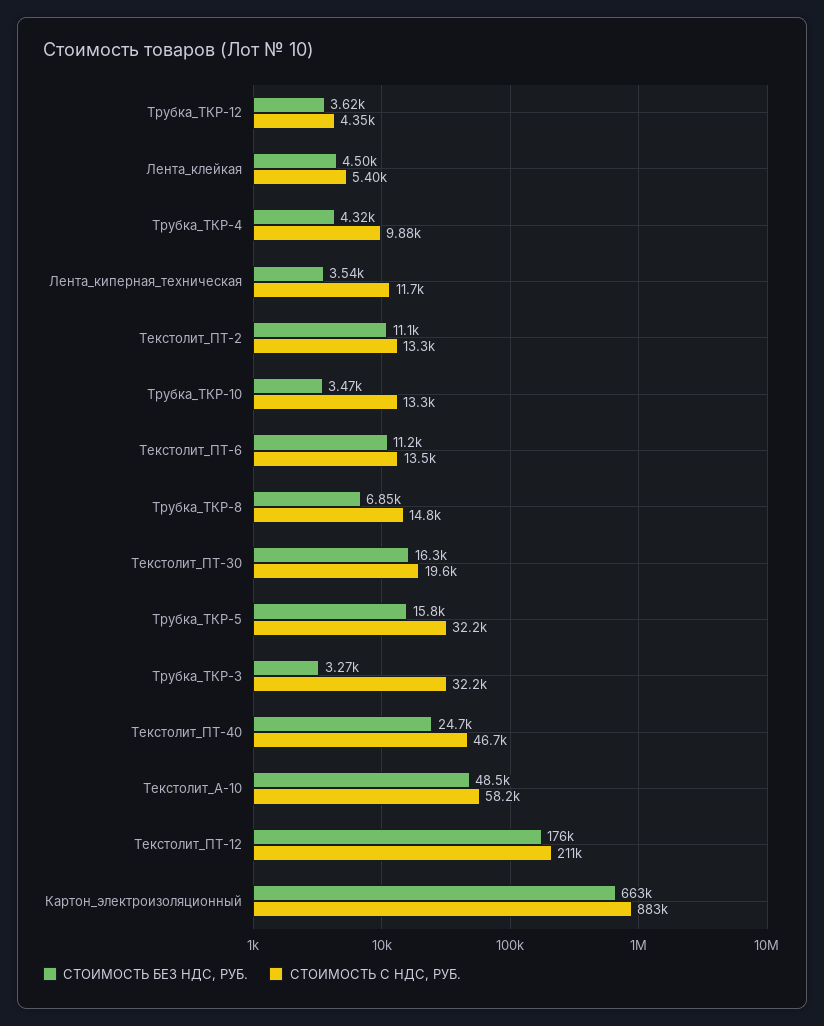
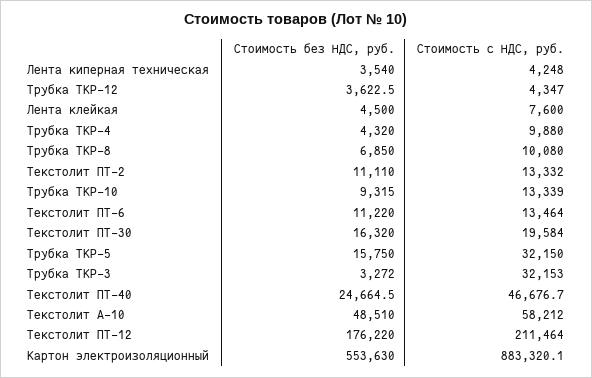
СТОИМОСТЬ С НДС, РУБ., Лента_клейкая: 5400 -> 7600
СТОИМОСТЬ С НДС, РУБ., Лента_киперная_техническая: 11700 -> 4248
СТОИМОСТЬ БЕЗ НДС, РУБ., Трубка_ТКР-10: 3470 -> 9315
СТОИМОСТЬ С НДС, РУБ., Трубка_ТКР-8: 14800 -> 10080
СТОИМОСТЬ БЕЗ НДС, РУБ., Картон_электроизоляционный: 663000 -> 553630

